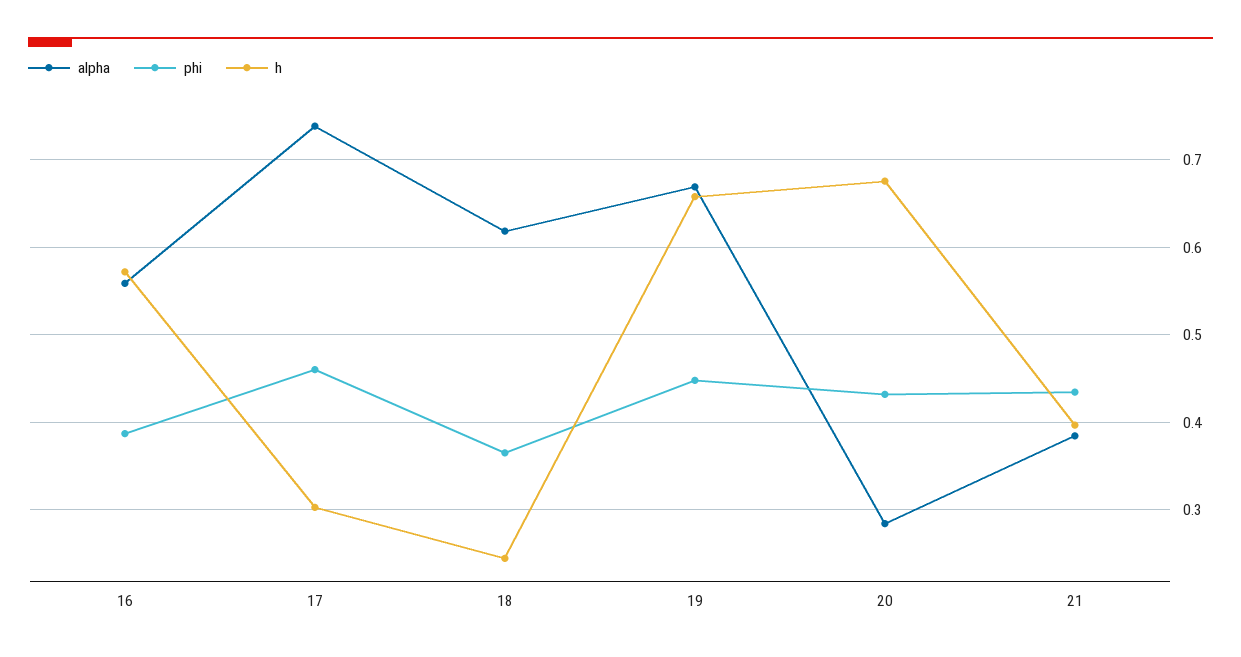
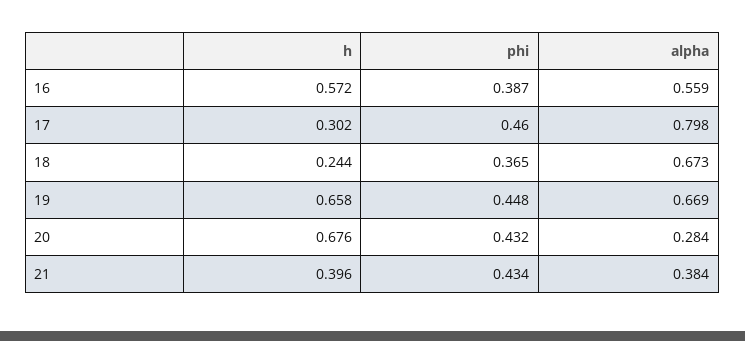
alpha, 17: 0.74 -> 0.798
alpha, 18: 0.62 -> 0.673

